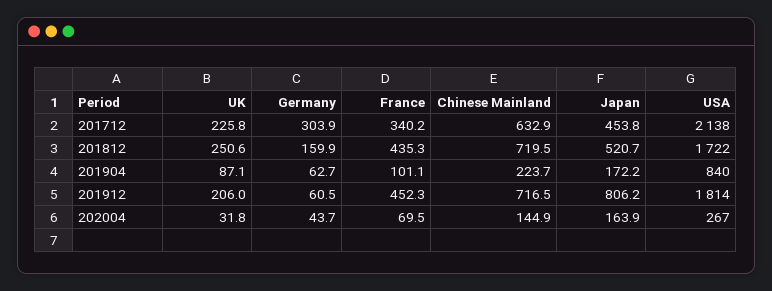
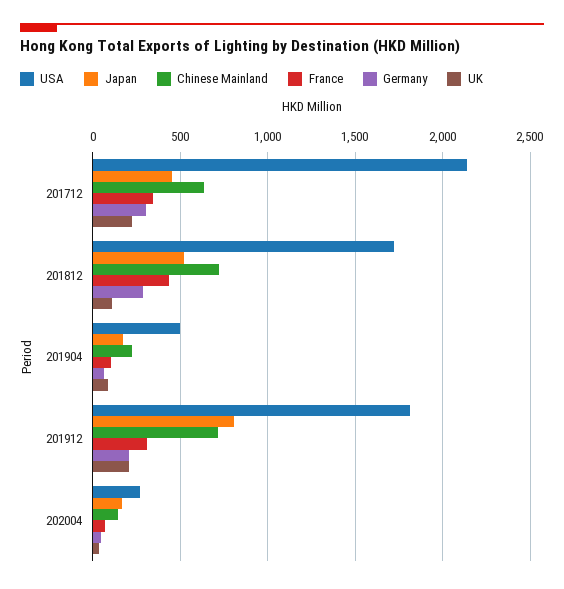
UK, 201812: 250.6 -> 100
Germany, 201812: 159.9 -> 300
USA, 201904: 840 -> 500
Germany, 201912: 60.5 -> 200
France, 201912: 452.3 -> 300

